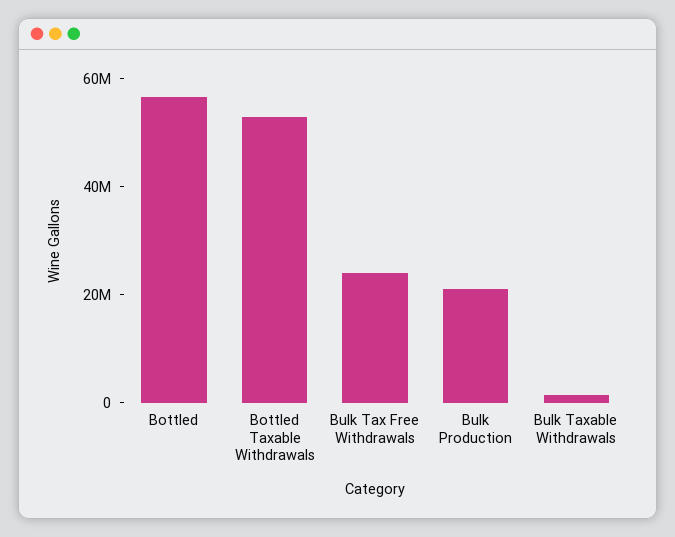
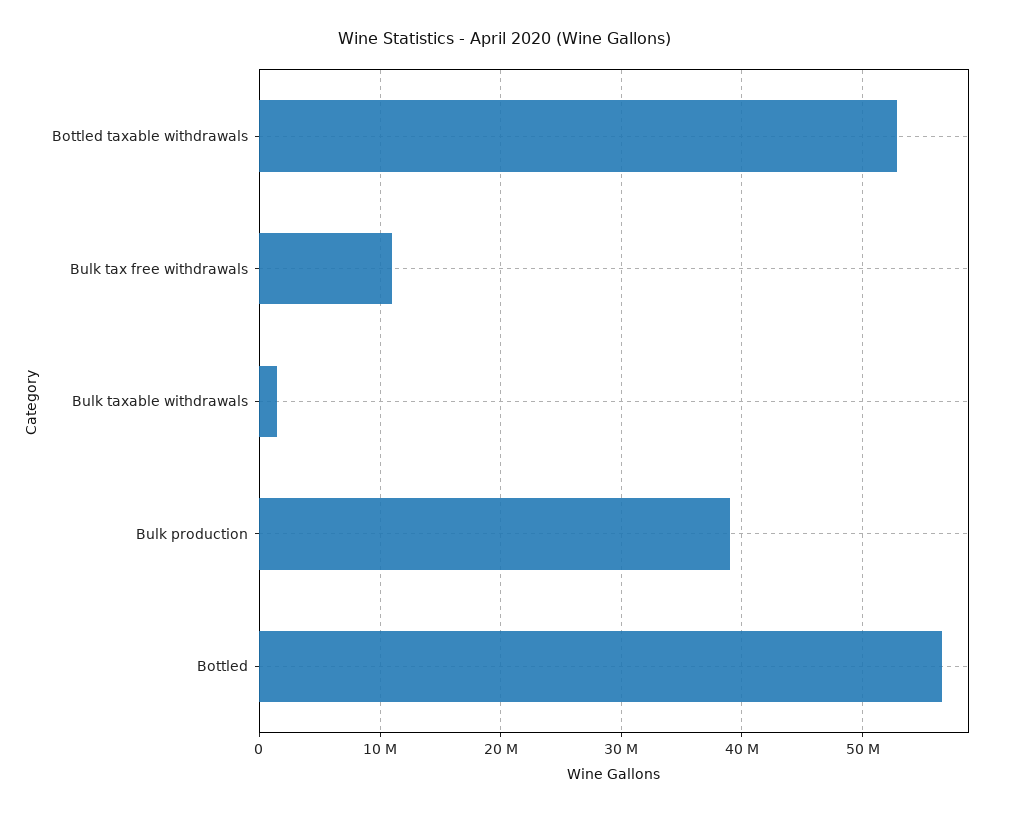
Bulk Tax Free Withdrawals: 25000000 -> 11000000
Bulk Production: 20000000 -> 39000000

